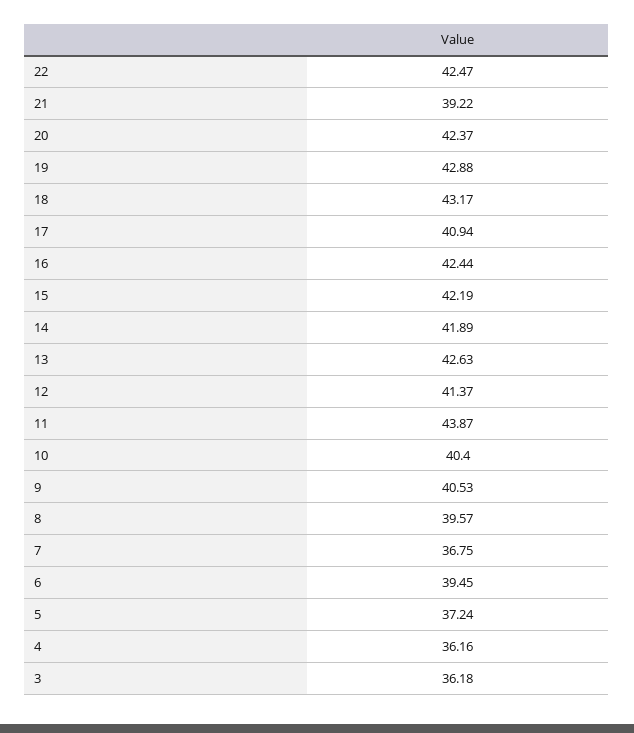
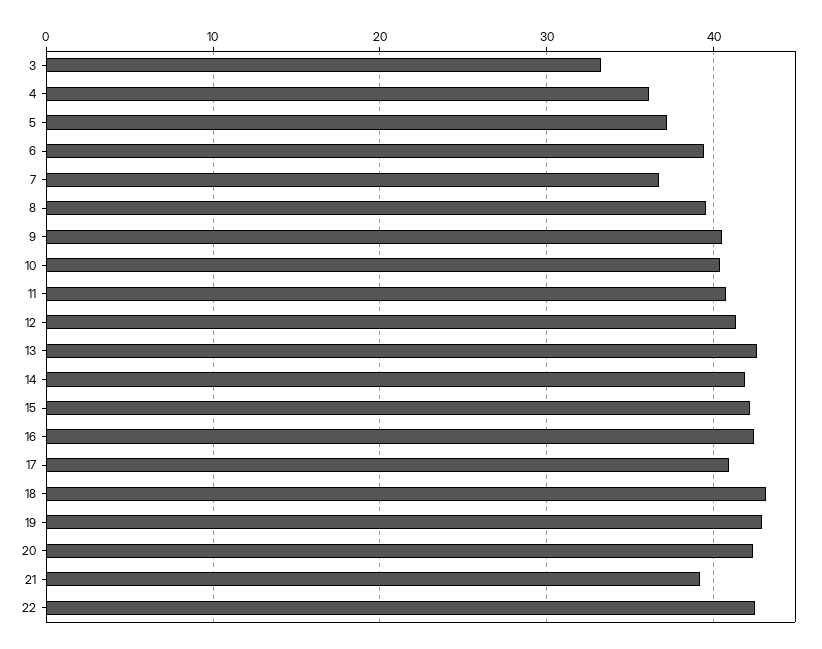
11: 43.87 -> 41
3: 36.18 -> 33

